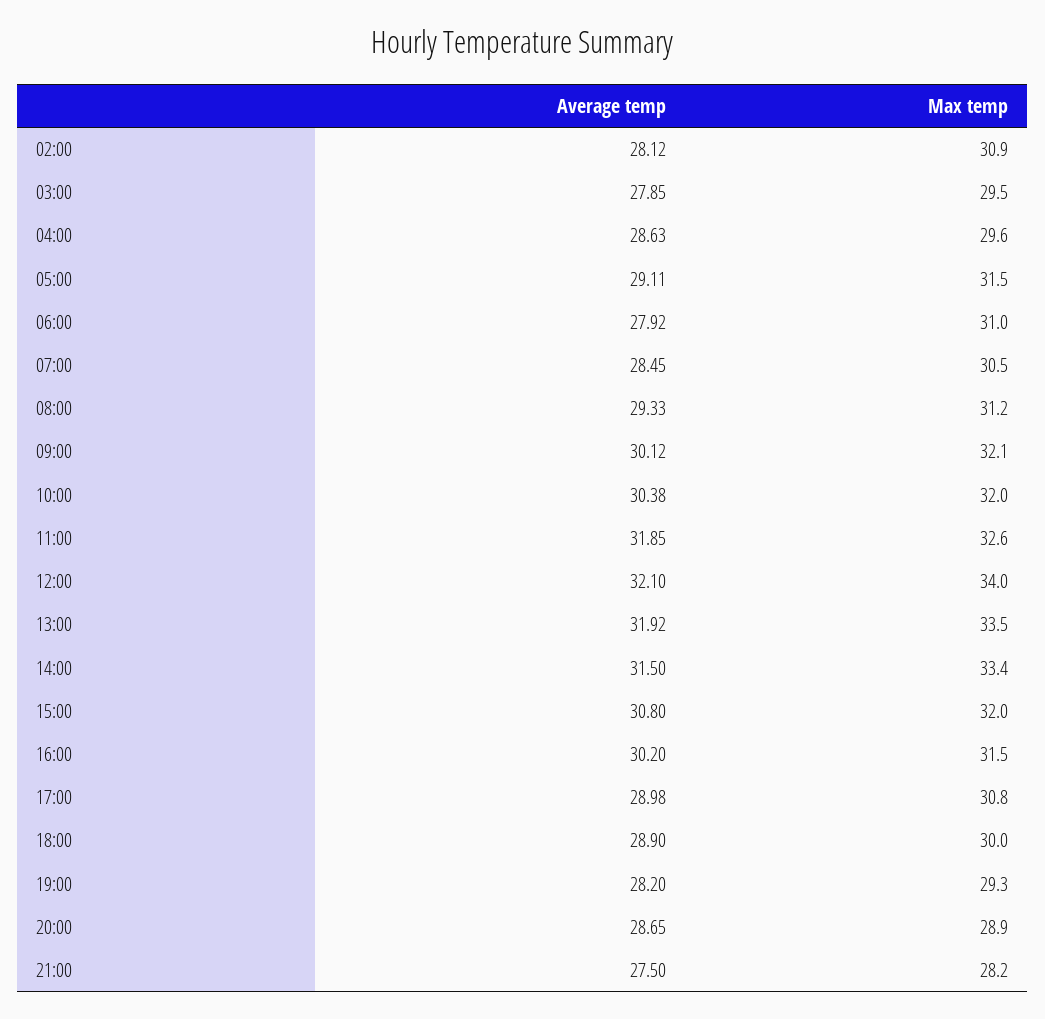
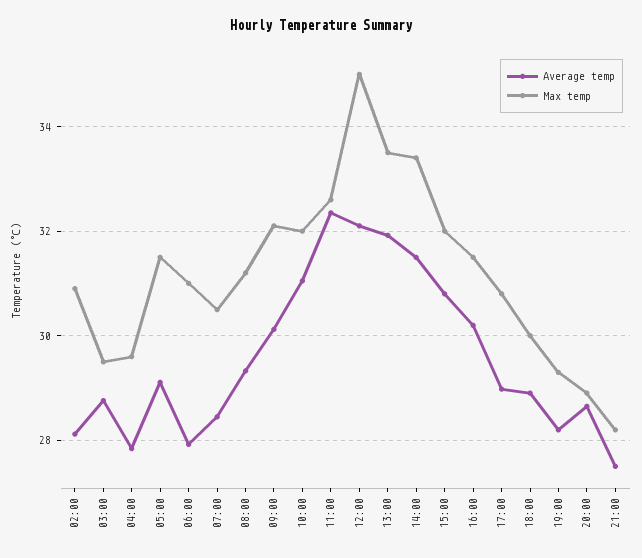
Average temp, 03:00: 27.85 -> 28.8
Average temp, 04:00: 28.63 -> 27.8
Average temp, 10:00: 30.38 -> 31
Average temp, 11:00: 31.85 -> 32.4
Max temp, 12:00: 34 -> 35

